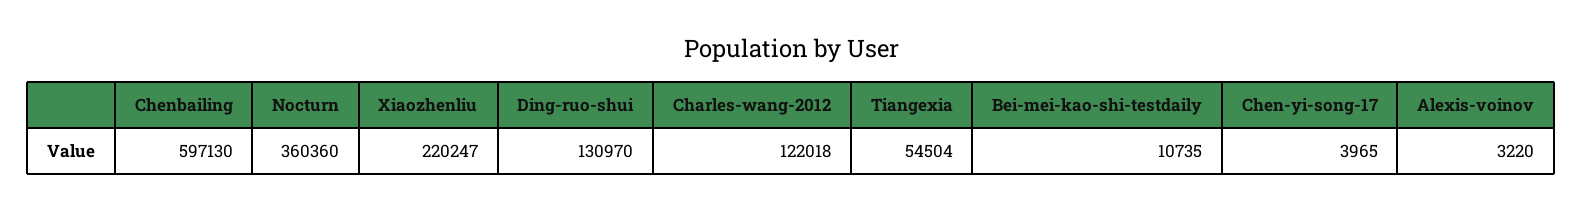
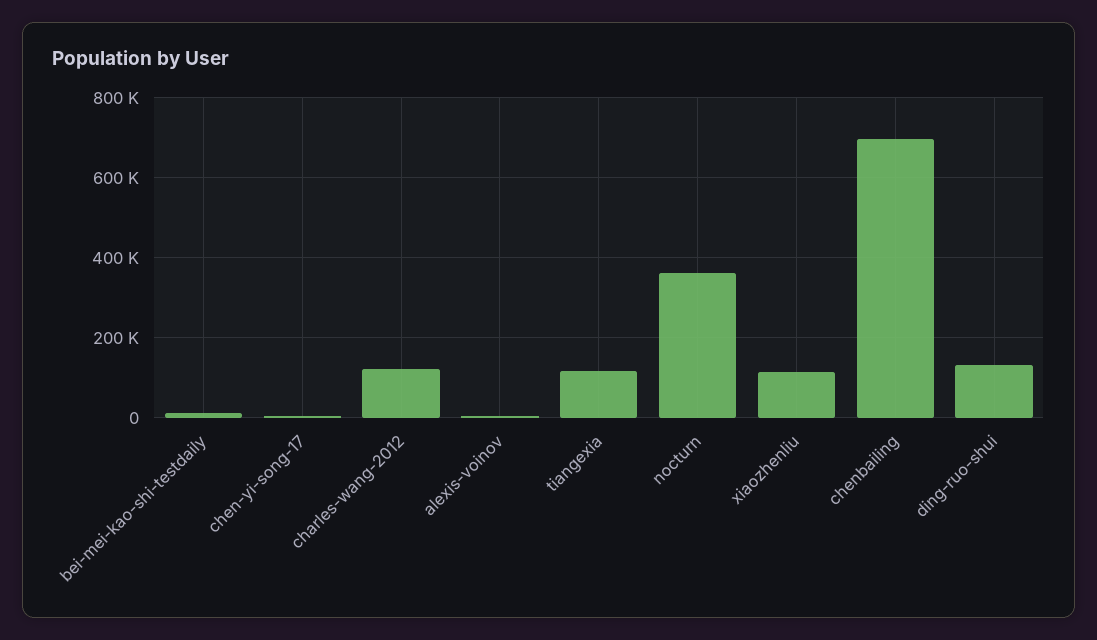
Chenbailing: 597130 -> 700000
Xiaozhenliu: 220247 -> 120000
Tiangexia: 54504 -> 120000

